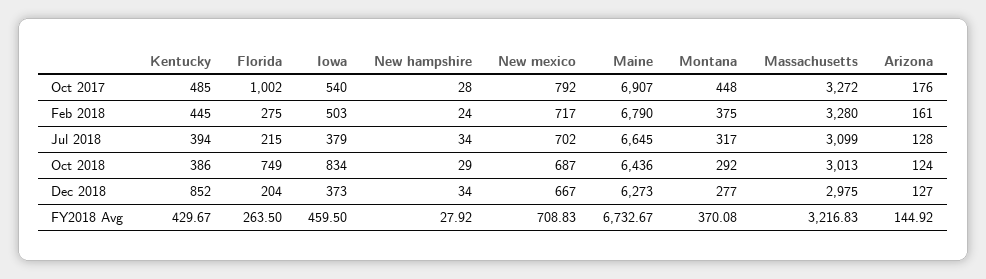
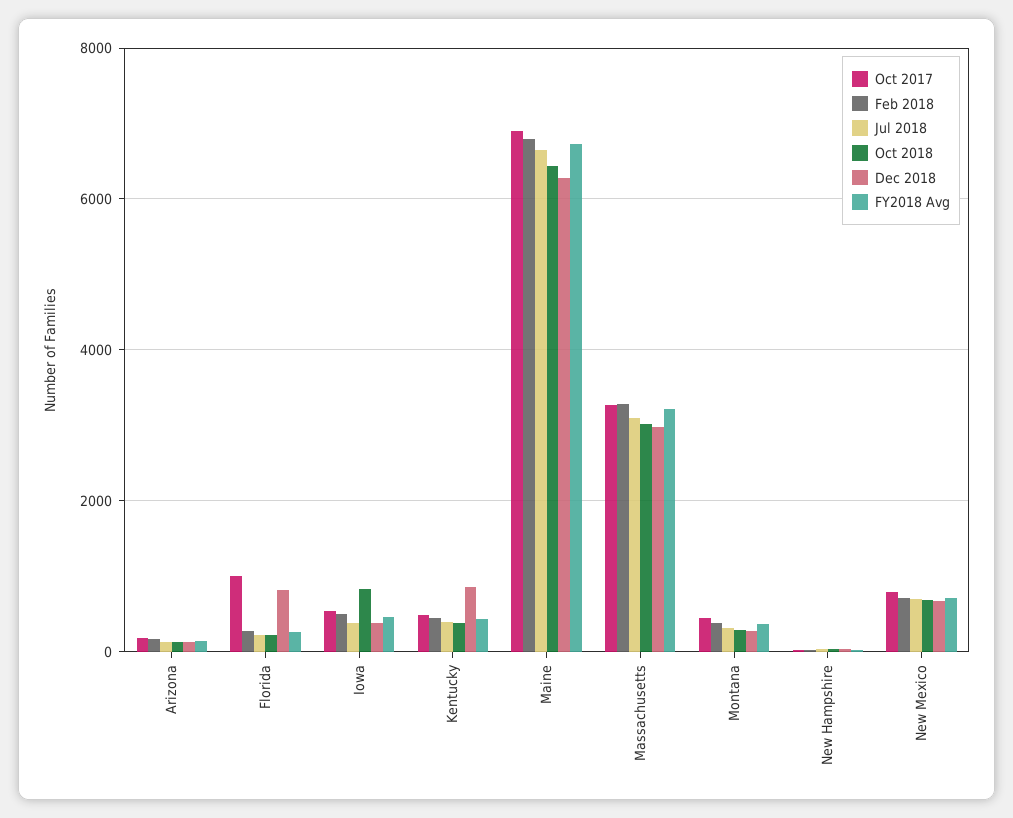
Oct 2018, Florida: 749 -> 200
Dec 2018, Florida: 204 -> 800

